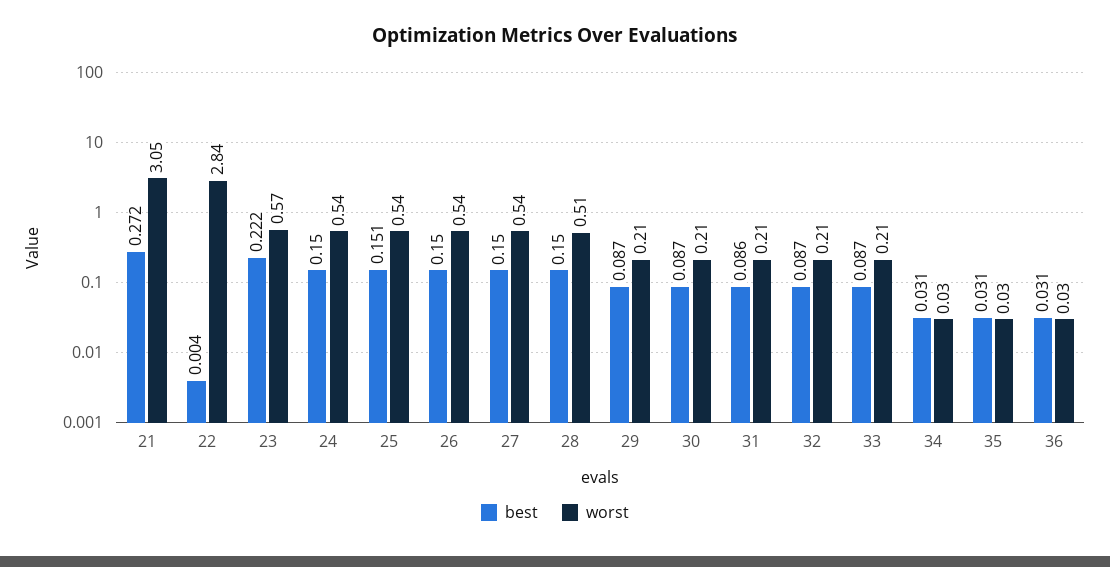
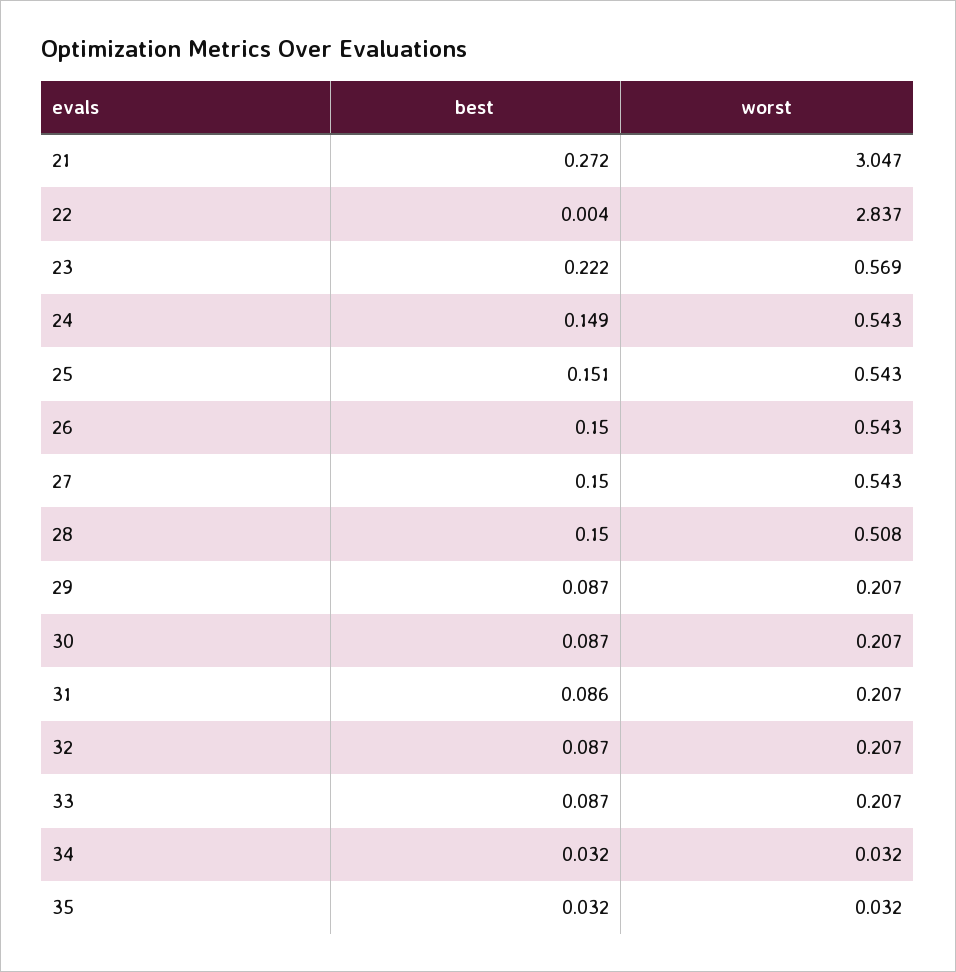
best, 24: 0.15 -> 0.149
best, 34: 0.031 -> 0.032
best, 35: 0.031 -> 0.032
best, 36: 0.031 -> none
worst, 36: 0.03 -> none

